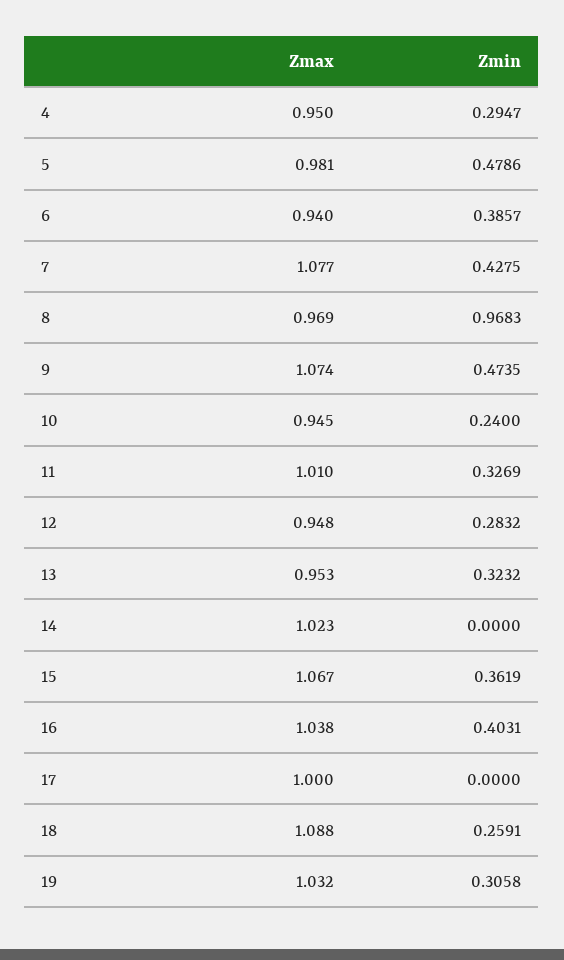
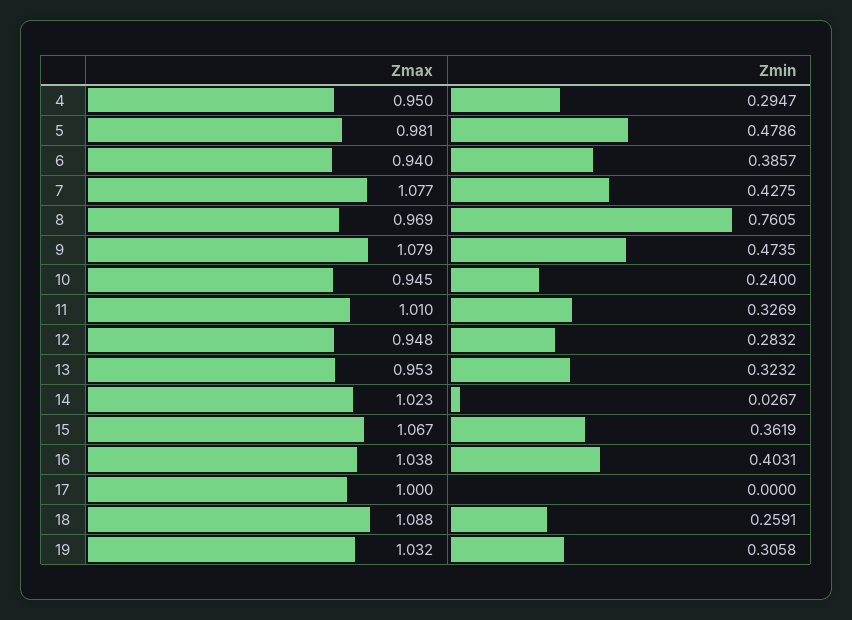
Zmin, 8: 0.9683 -> 0.7605
Zmax, 9: 1.074 -> 1.079
Zmin, 14: 0 -> 0.0267

